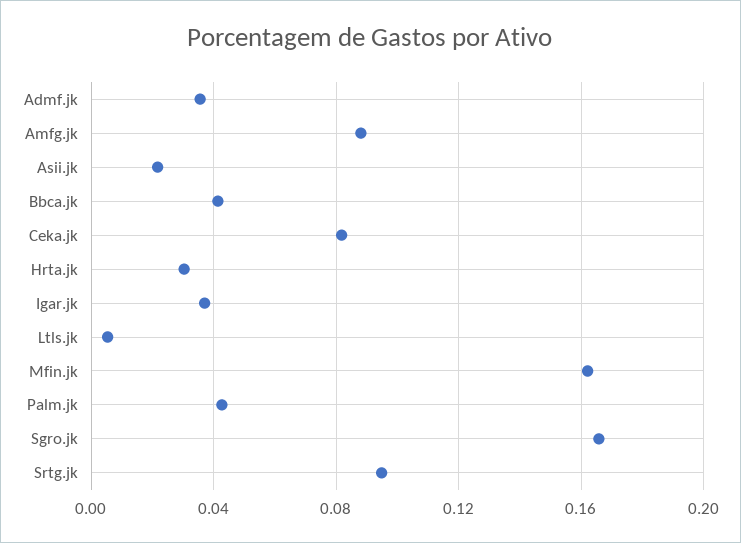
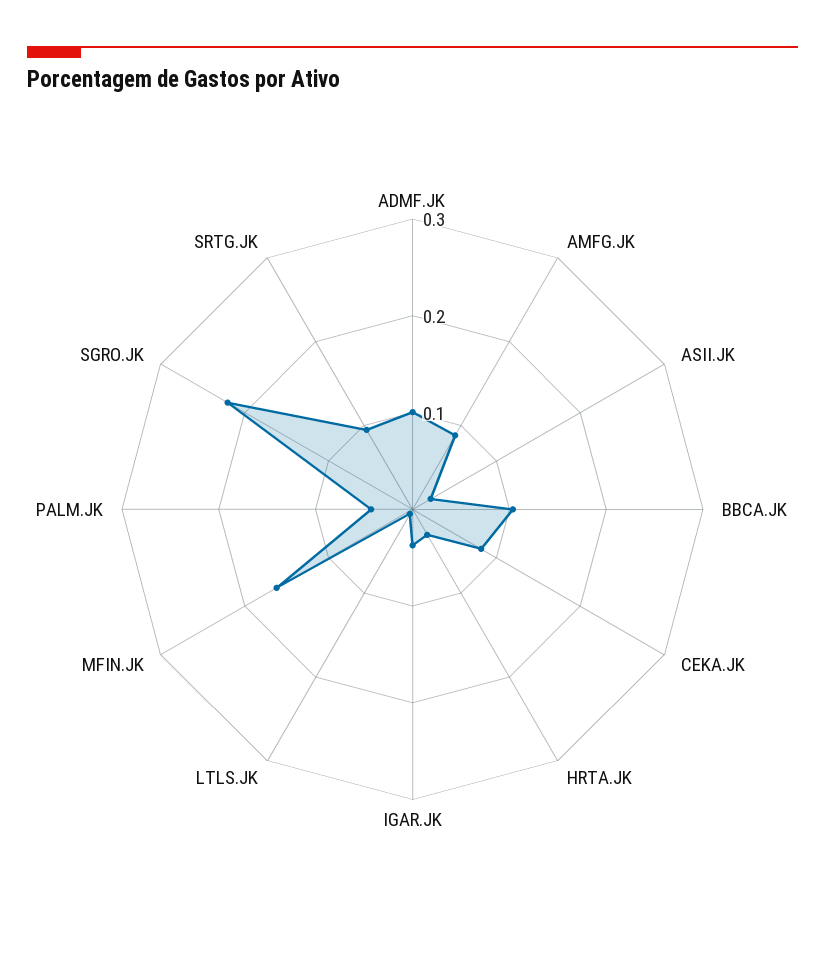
Admf.jk: 0.035 -> 0.1
Bbca.jk: 0.04 -> 0.1
Sgro.jk: 0.165 -> 0.22

